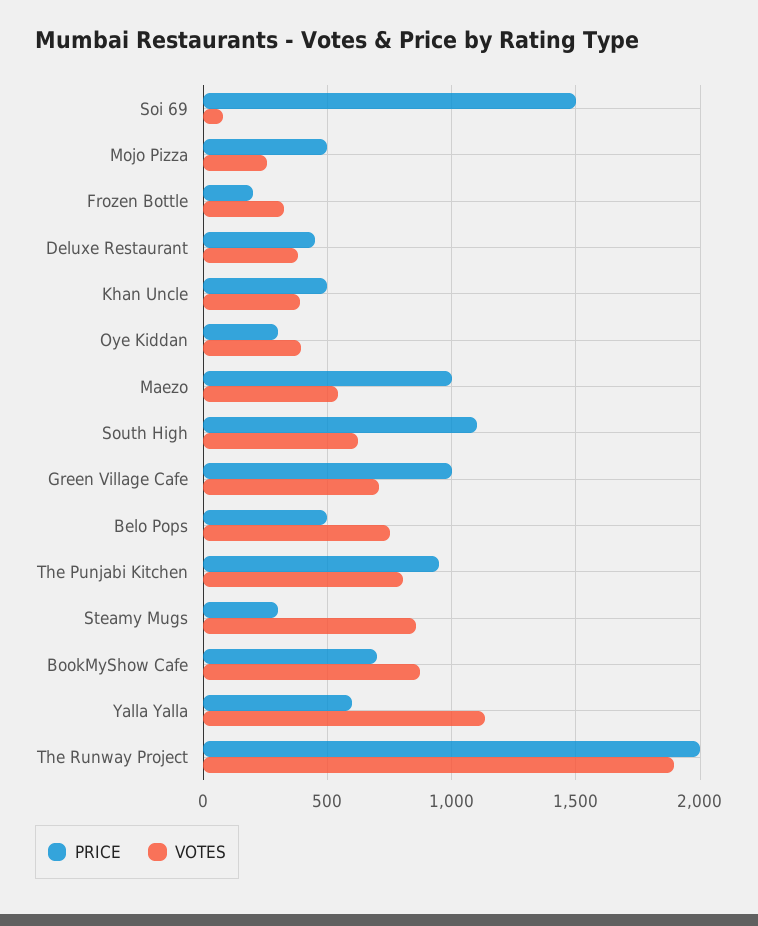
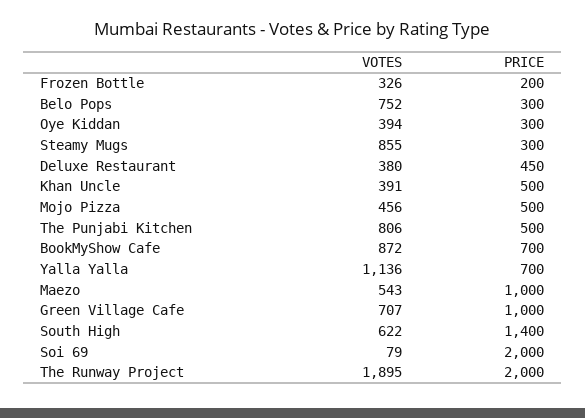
PRICE, Soi 69: 1500 -> 2000
VOTES, Mojo Pizza: 250 -> 456
PRICE, South High: 1100 -> 1400
PRICE, Belo Pops: 500 -> 300
PRICE, The Punjabi Kitchen: 950 -> 500
PRICE, Yalla Yalla: 600 -> 700

